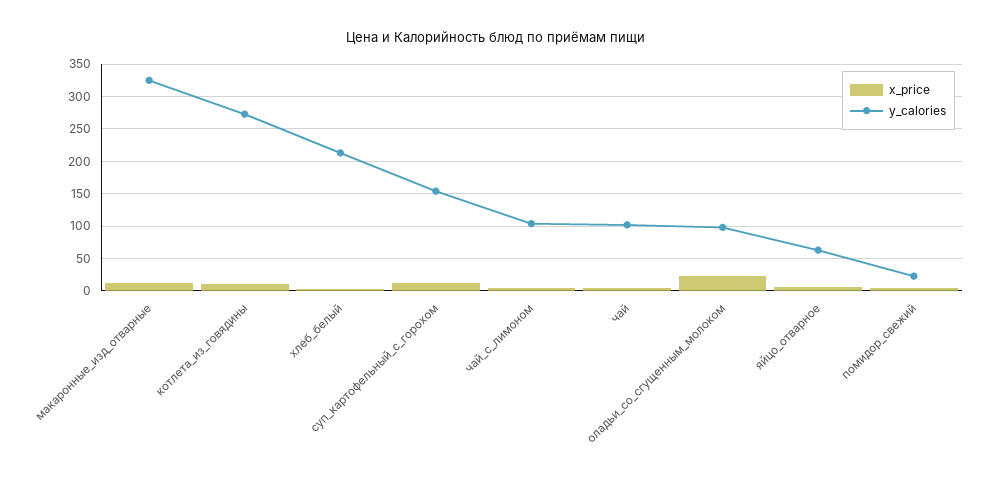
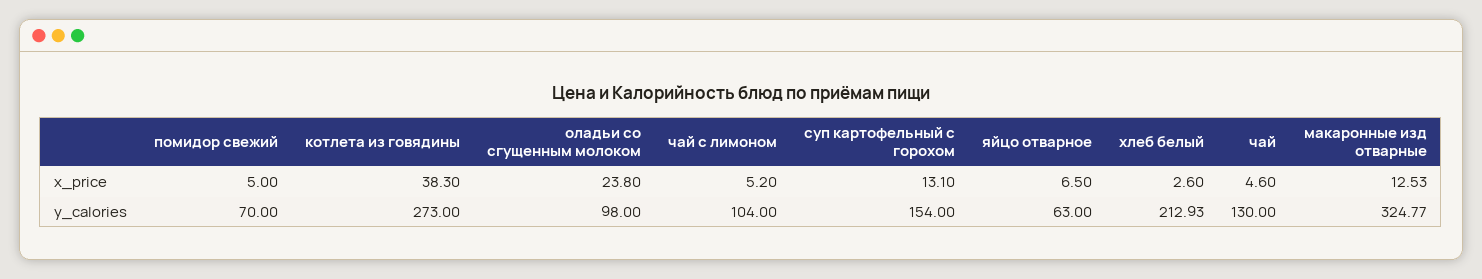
x_price, котлета_из_говядины: 10 -> 38.3
y_calories, чай: 100 -> 130
y_calories, помидор_свежий: 20 -> 70

